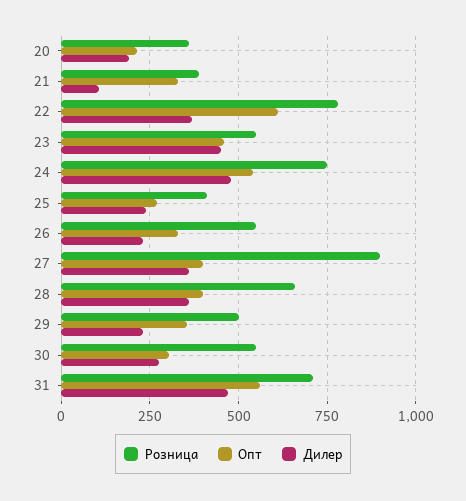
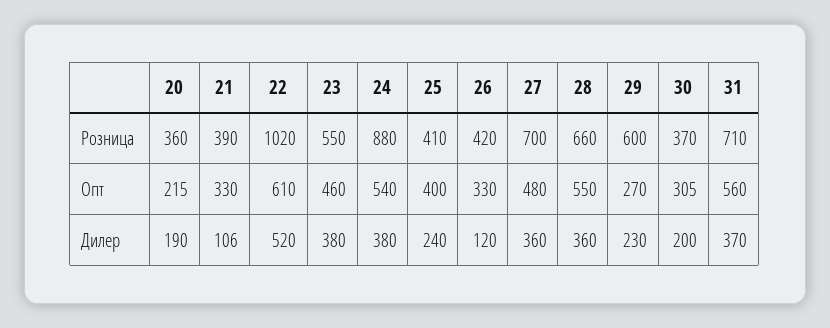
Розница, 22: 775 -> 1020
Дилер, 22: 375 -> 520
Дилер, 23: 450 -> 380
Розница, 24: 750 -> 880
Дилер, 24: 475 -> 380
Опт, 25: 275 -> 400
Розница, 26: 550 -> 420
Дилер, 26: 225 -> 120
Розница, 27: 900 -> 700
Опт, 27: 400 -> 480
Опт, 28: 400 -> 550
Розница, 29: 500 -> 600
Опт, 29: 350 -> 270
Розница, 30: 550 -> 370
Дилер, 30: 275 -> 200
Дилер, 31: 475 -> 370

